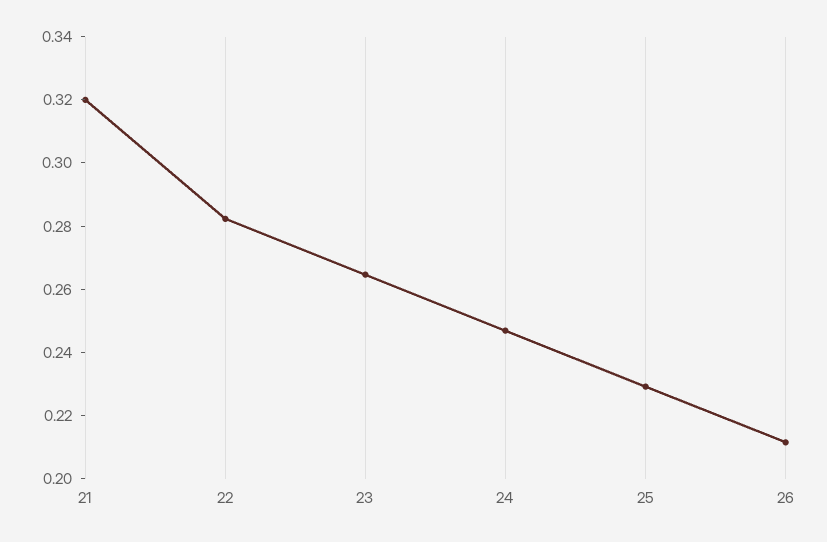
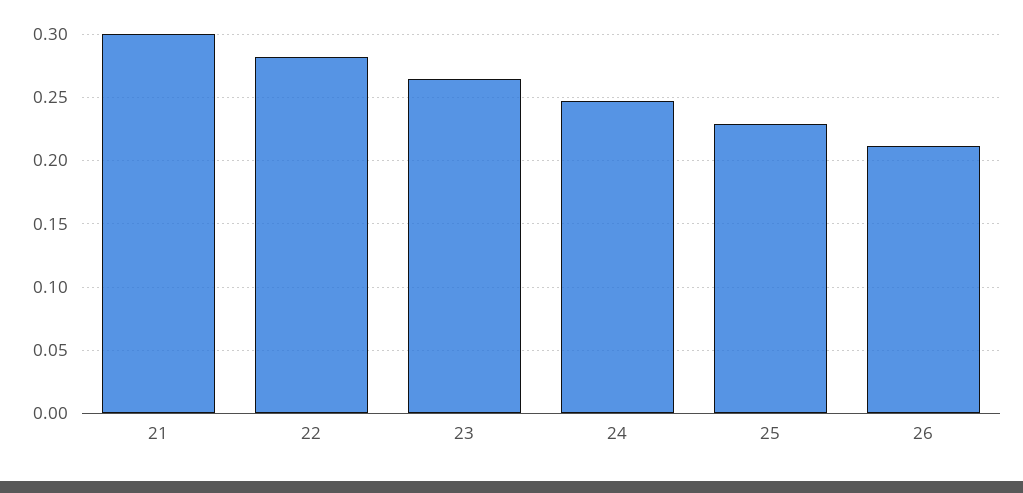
21: 0.32 -> 0.3

